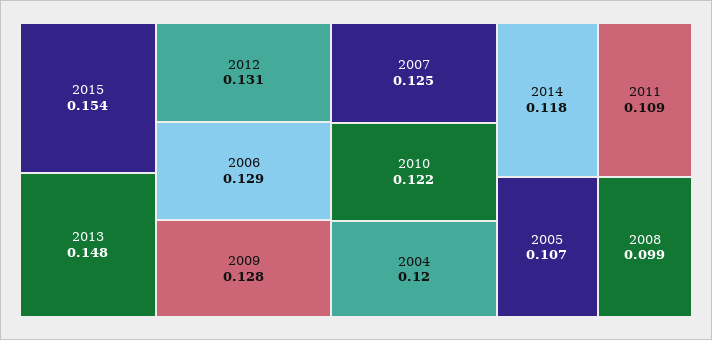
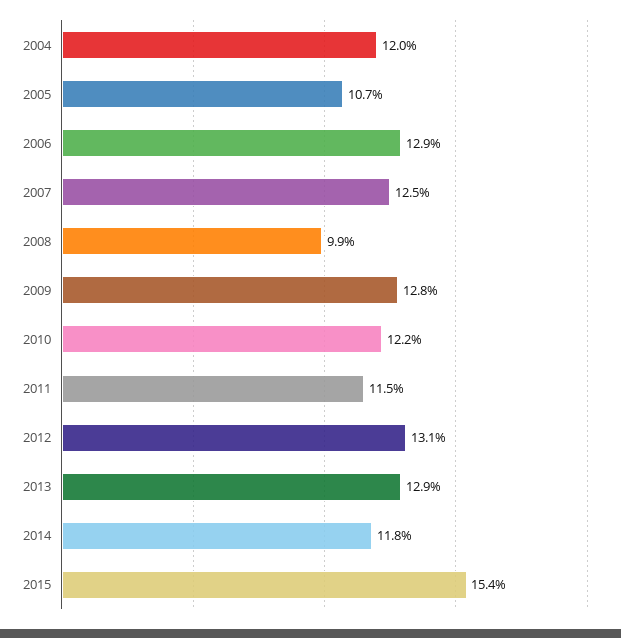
2013: 0.148 -> 0.129
2011: 0.109 -> 0.115

